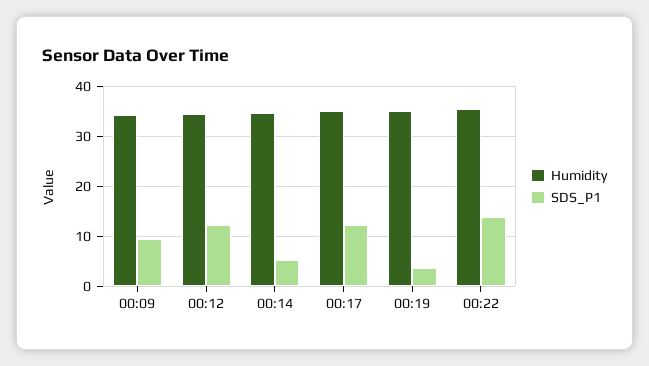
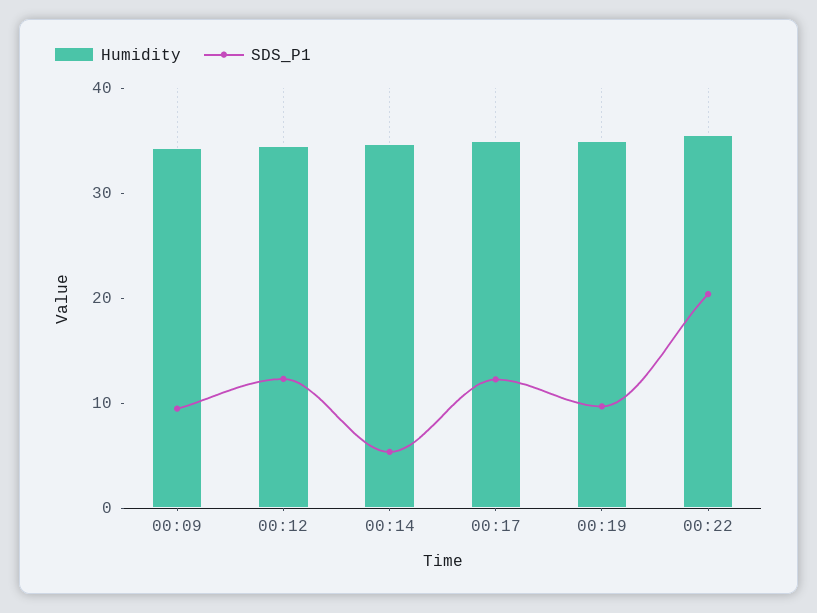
SDS_P1, 00:19: 4 -> 10
SDS_P1, 00:22: 14 -> 20

